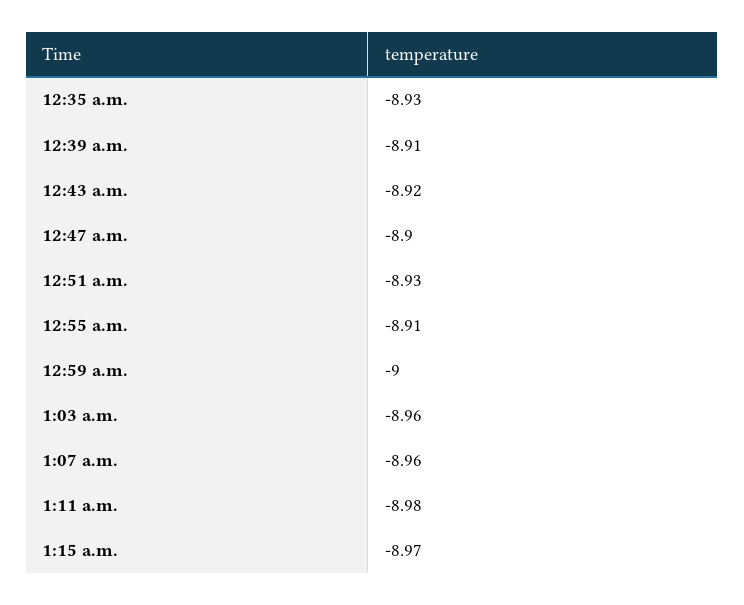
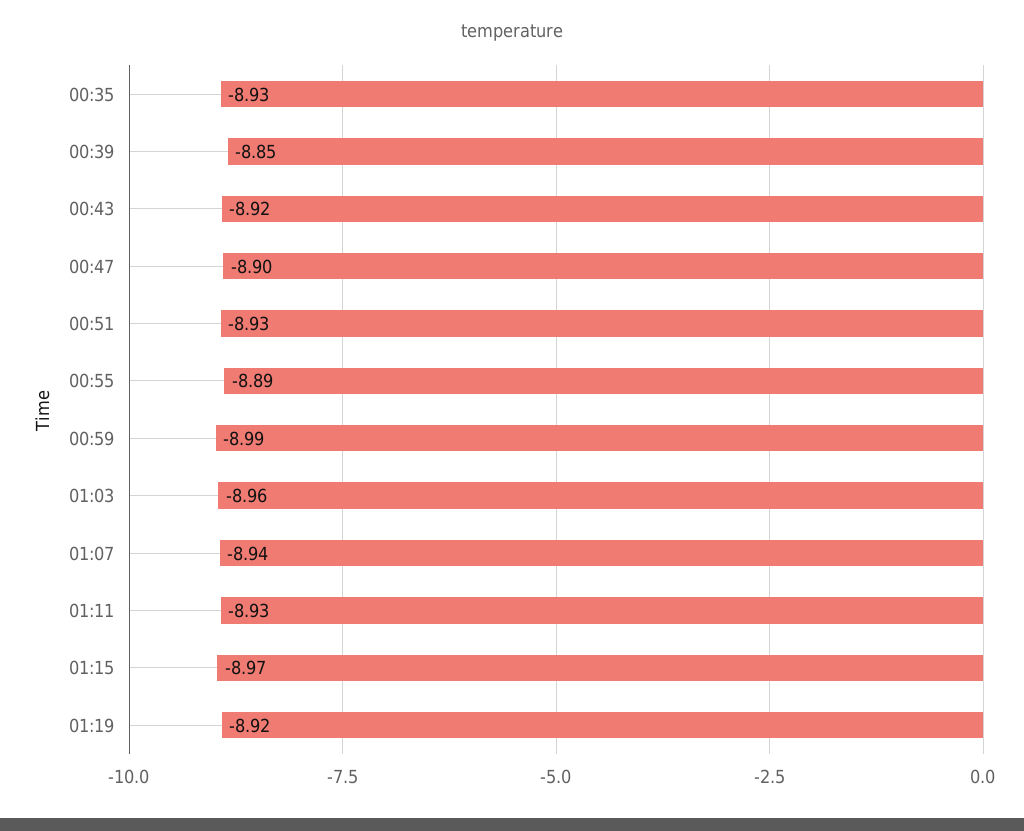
12:39 a.m.: -8.91 -> -8.85
12:55 a.m.: -8.91 -> -8.89
12:59 a.m.: -9 -> -8.99
1:07 a.m.: -8.96 -> -8.94
1:11 a.m.: -8.98 -> -8.93
01:19: none -> -8.92

